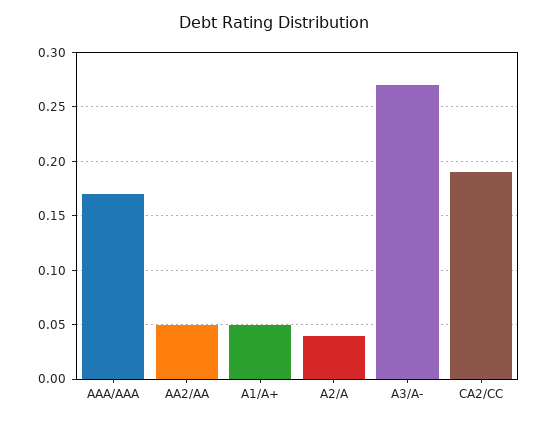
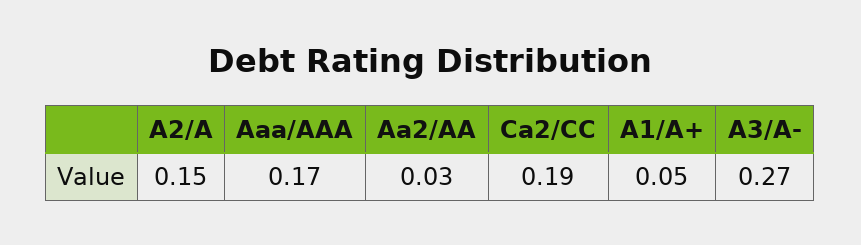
AA2/AA: 0.05 -> 0.03
A2/A: 0.04 -> 0.15

